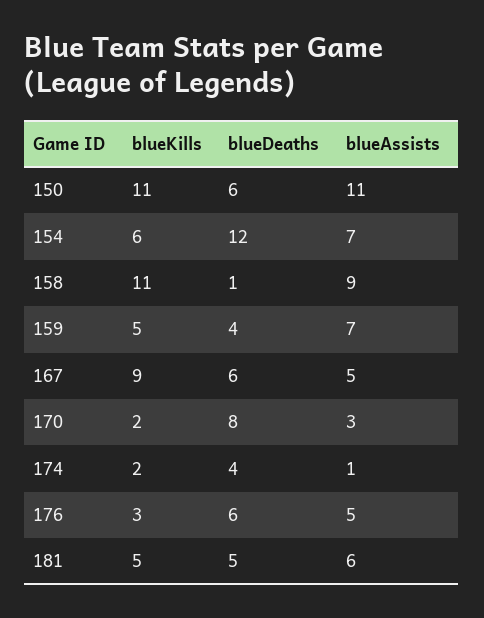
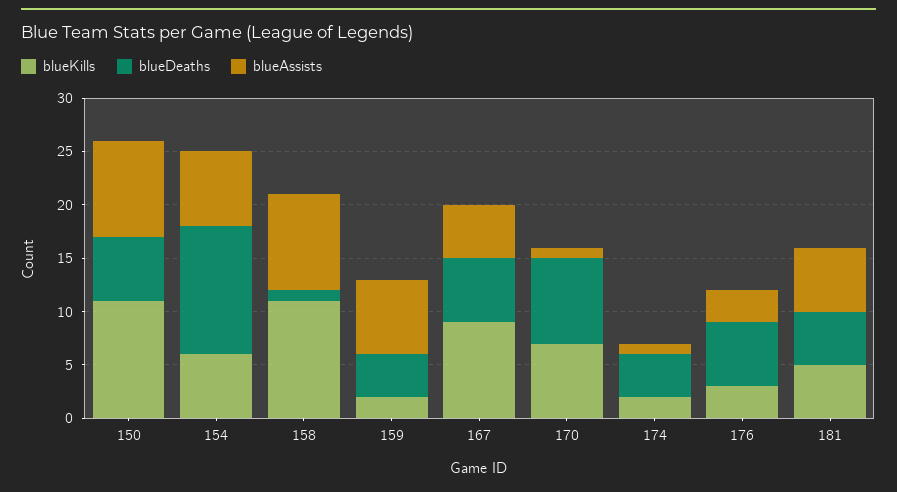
blueAssists, 150: 11 -> 9
blueKills, 159: 5 -> 2
blueKills, 170: 2 -> 7
blueAssists, 170: 3 -> 1
blueAssists, 176: 5 -> 3

